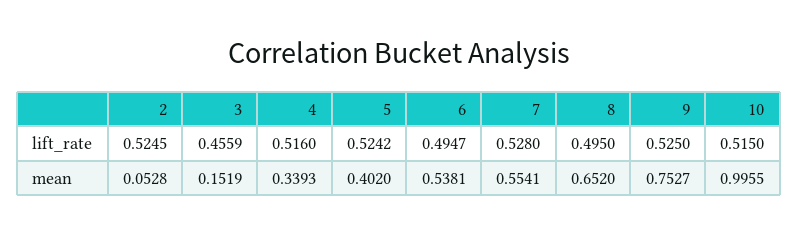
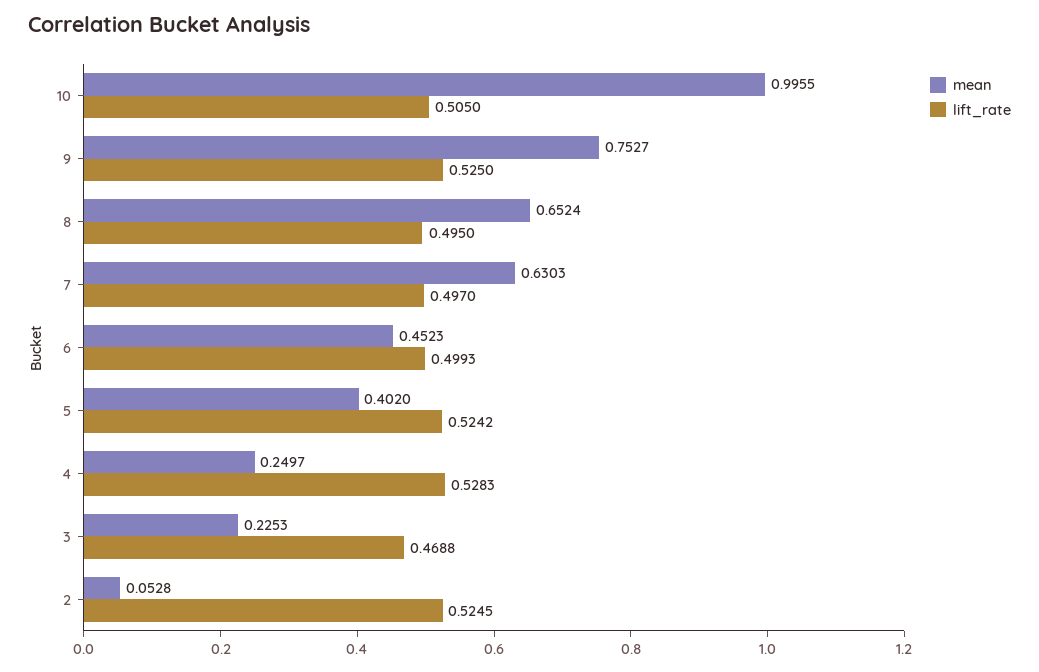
lift_rate, 3: 0.4559 -> 0.4688
lift_rate, 4: 0.516 -> 0.5283
lift_rate, 6: 0.4947 -> 0.4993
lift_rate, 7: 0.528 -> 0.497
lift_rate, 10: 0.515 -> 0.505
mean, 3: 0.1519 -> 0.2253
mean, 4: 0.3393 -> 0.2497
mean, 6: 0.5381 -> 0.4523
mean, 7: 0.5541 -> 0.6303
mean, 8: 0.652 -> 0.6524

